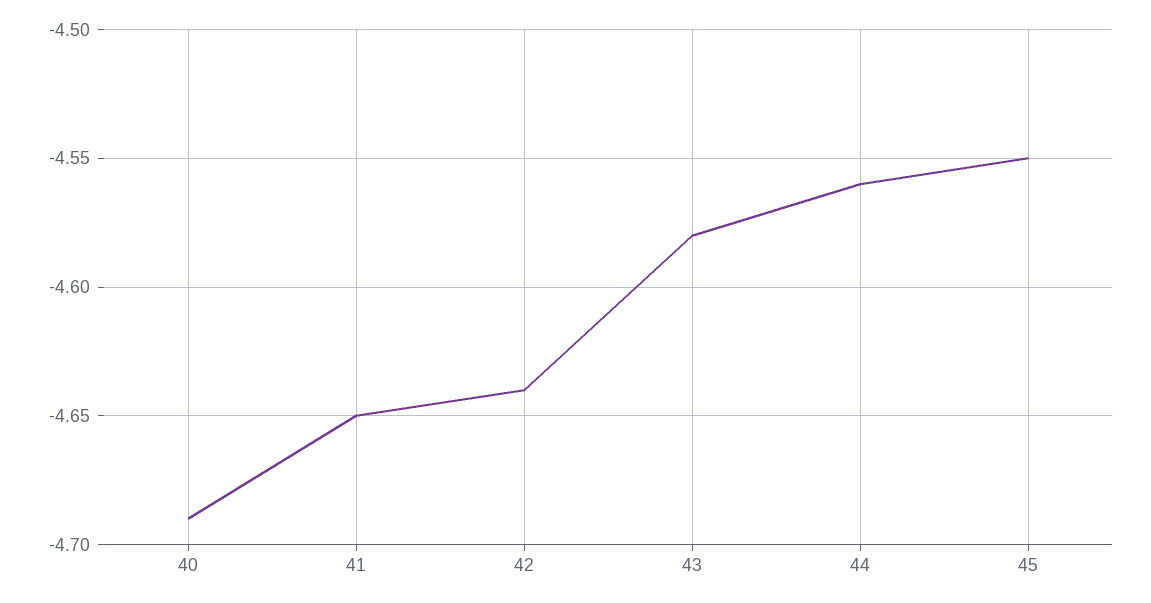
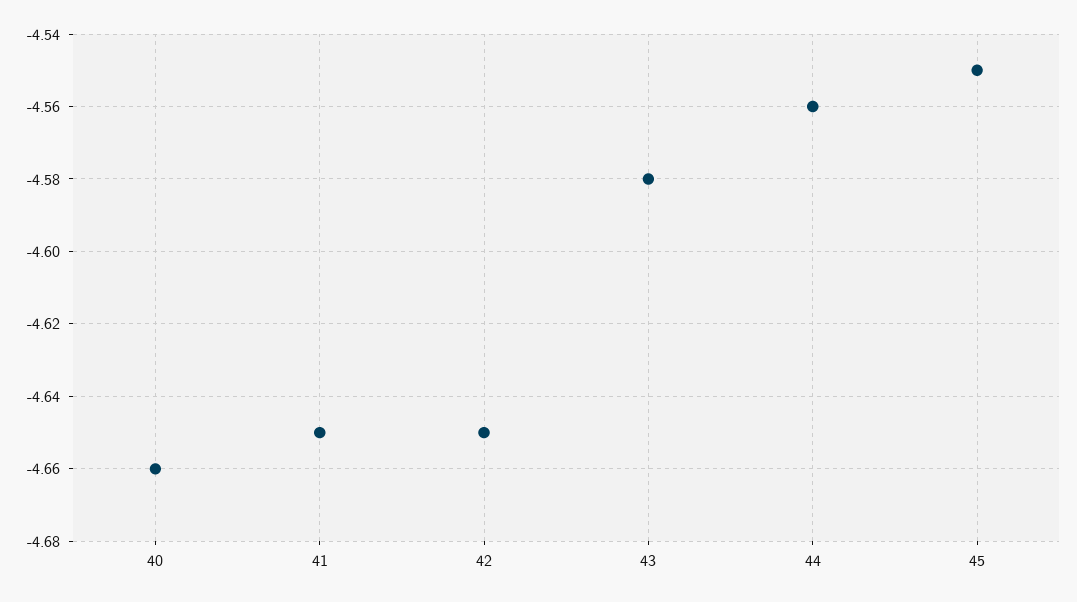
40: -4.69 -> -4.66
42: -4.64 -> -4.65

